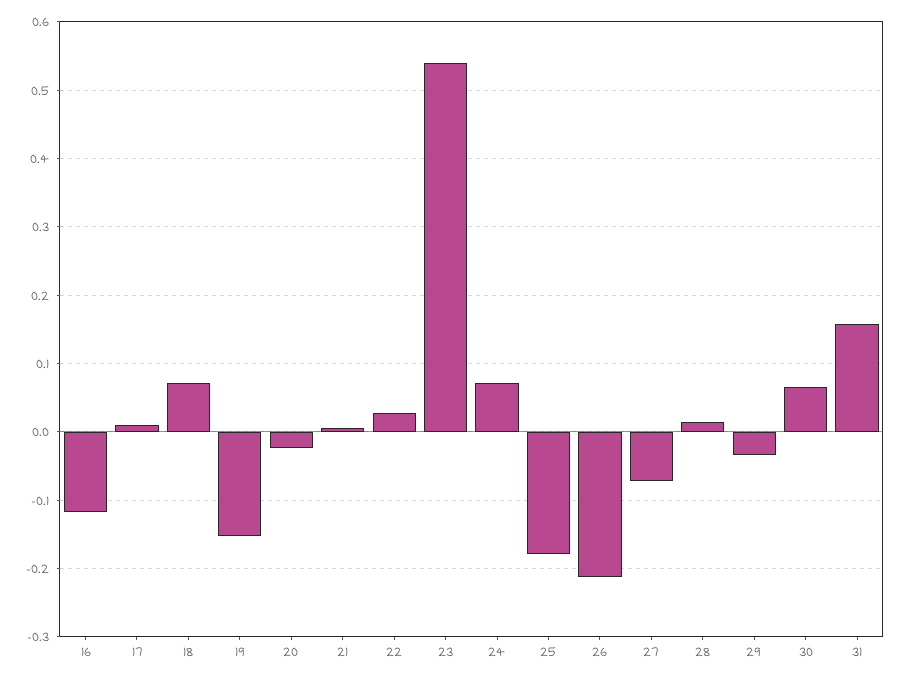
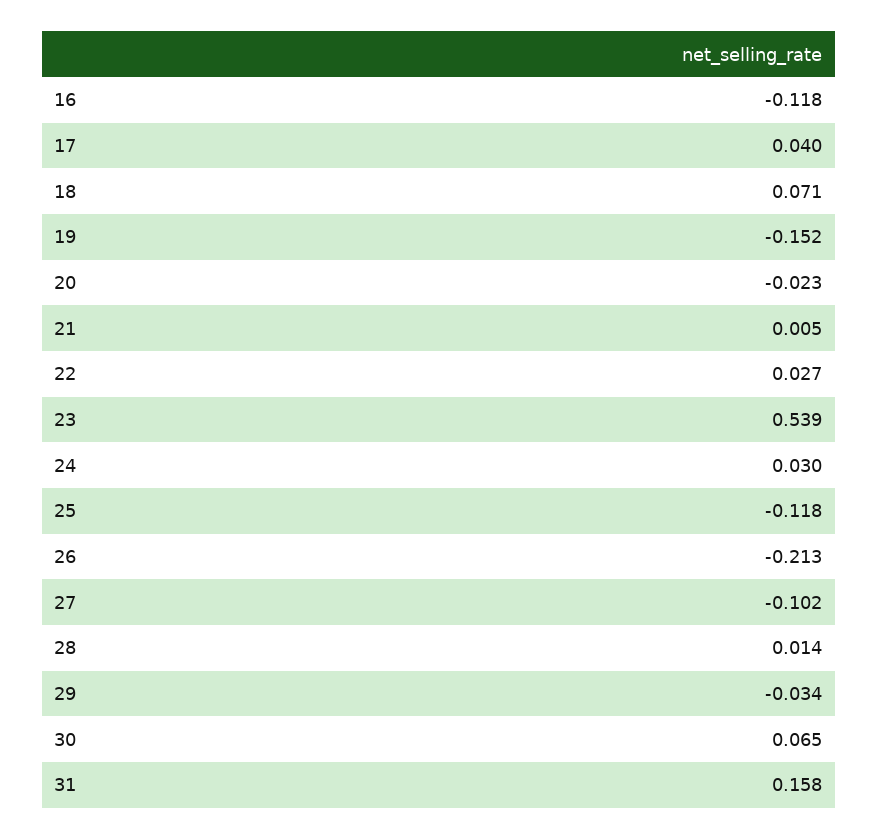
17: 0.01 -> 0.04
24: 0.07 -> 0.03
25: -0.18 -> -0.118
27: -0.07 -> -0.102

